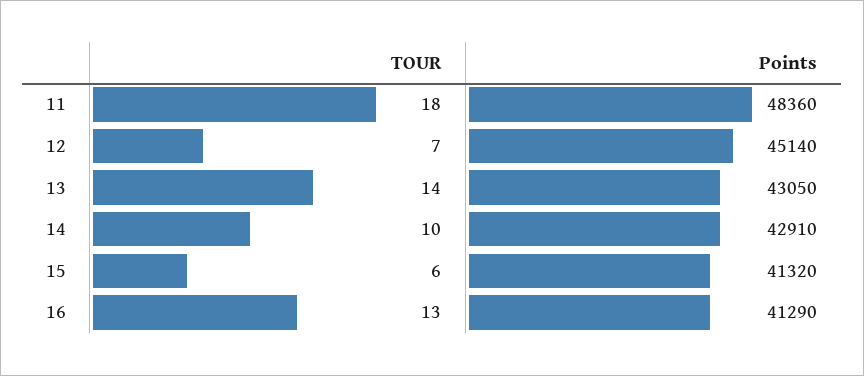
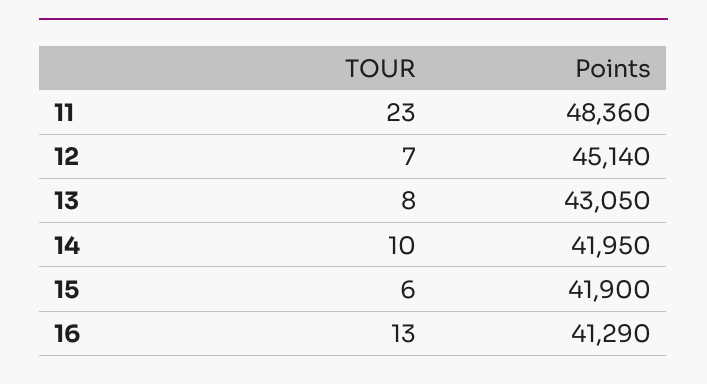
TOUR, 11: 18 -> 23
TOUR, 13: 14 -> 8
Points, 14: 42910 -> 41950
Points, 15: 41320 -> 41900

